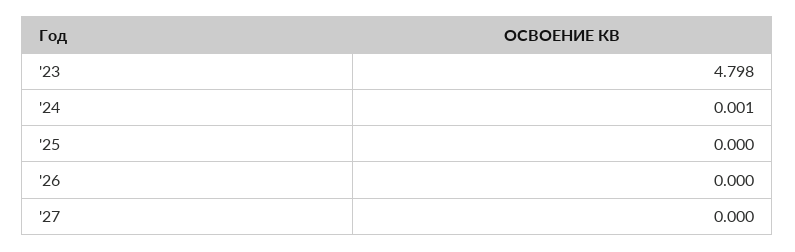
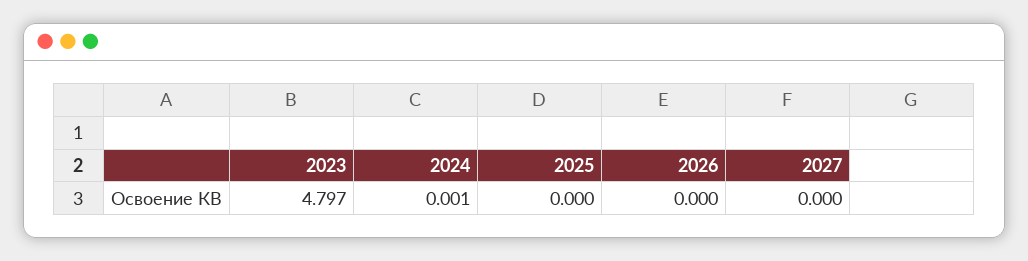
'23: 4.798 -> 4.797

